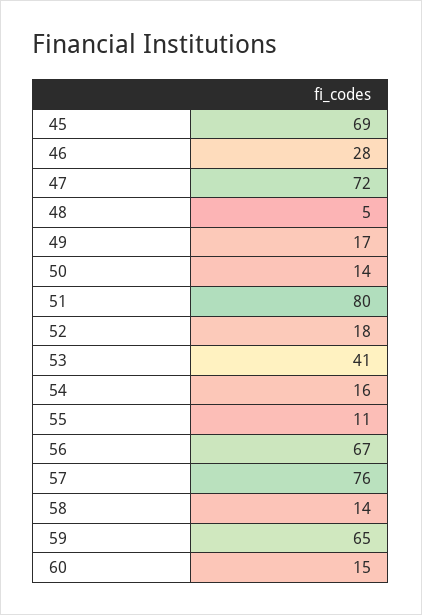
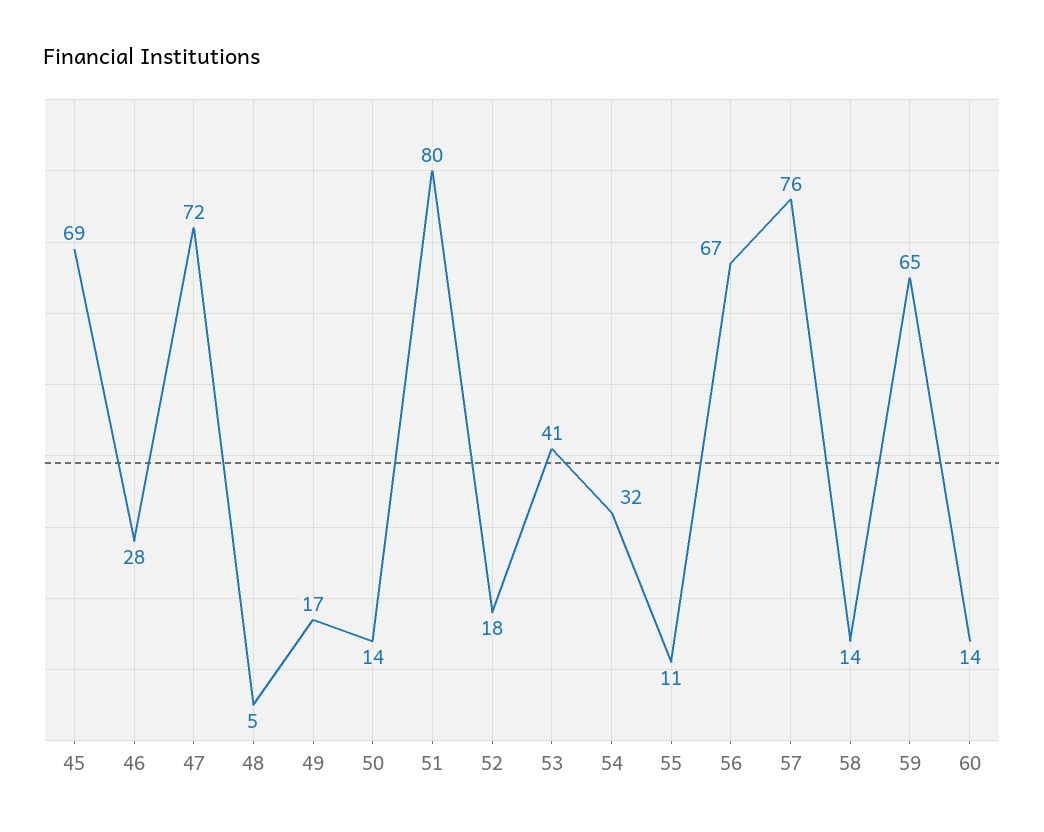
54: 16 -> 32
60: 15 -> 14

